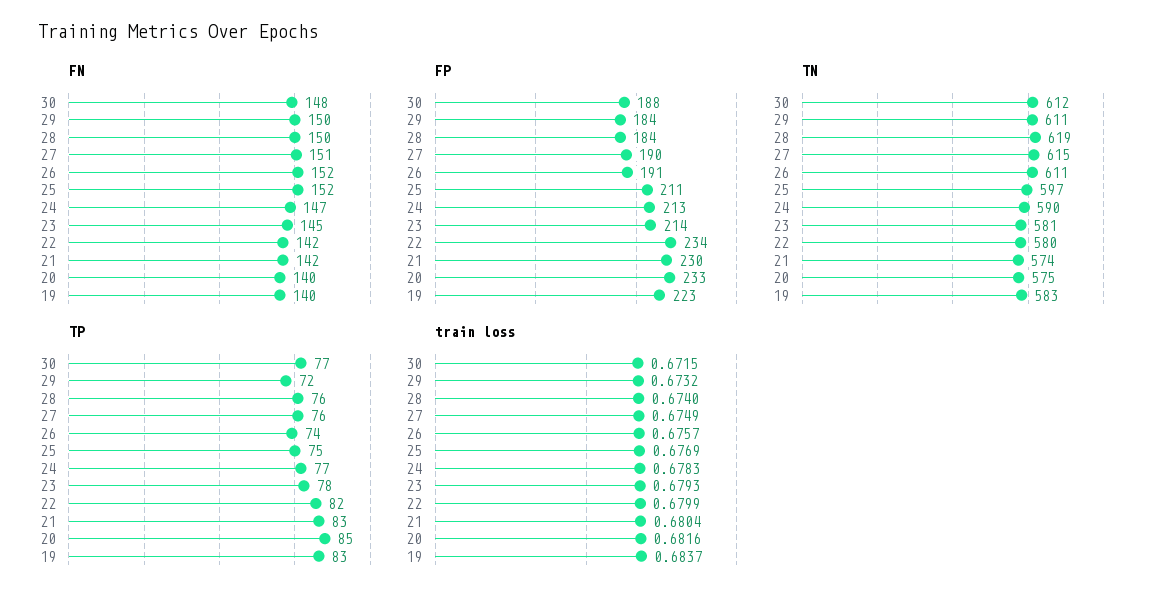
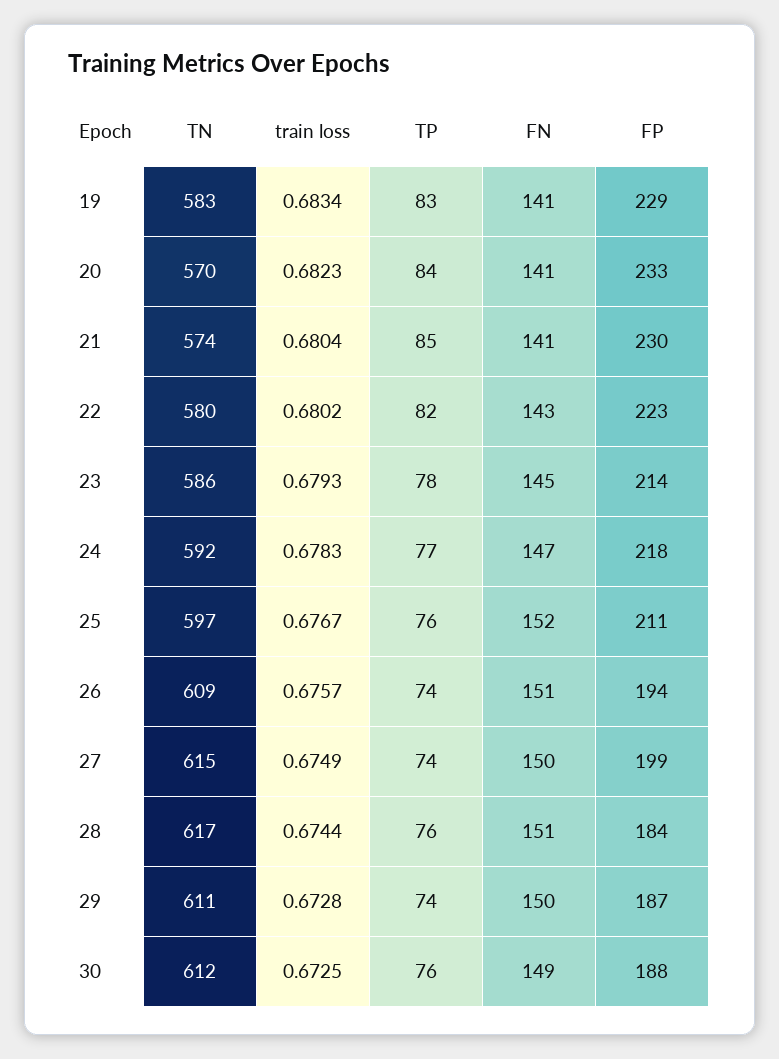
FN, 30: 148 -> 149
FN, 28: 150 -> 151
FN, 27: 151 -> 150
FN, 26: 152 -> 151
FN, 22: 142 -> 143
FN, 21: 142 -> 141
FN, 20: 140 -> 141
FN, 19: 140 -> 141
FP, 29: 184 -> 187
FP, 27: 190 -> 199
FP, 26: 191 -> 194
FP, 24: 213 -> 218
FP, 22: 234 -> 223
FP, 19: 223 -> 229
TN, 28: 619 -> 617
TN, 26: 611 -> 609
TN, 24: 590 -> 592
TN, 23: 581 -> 586
TN, 20: 575 -> 570
TP, 30: 77 -> 76
TP, 29: 72 -> 74
TP, 27: 76 -> 74
TP, 25: 75 -> 76
TP, 21: 83 -> 85
TP, 20: 85 -> 84
train loss, 30: 0.6715 -> 0.6725
train loss, 29: 0.6732 -> 0.6728
train loss, 28: 0.674 -> 0.6744
train loss, 25: 0.6769 -> 0.6767
train loss, 22: 0.6799 -> 0.6802
train loss, 20: 0.6816 -> 0.6823
train loss, 19: 0.6837 -> 0.6834

